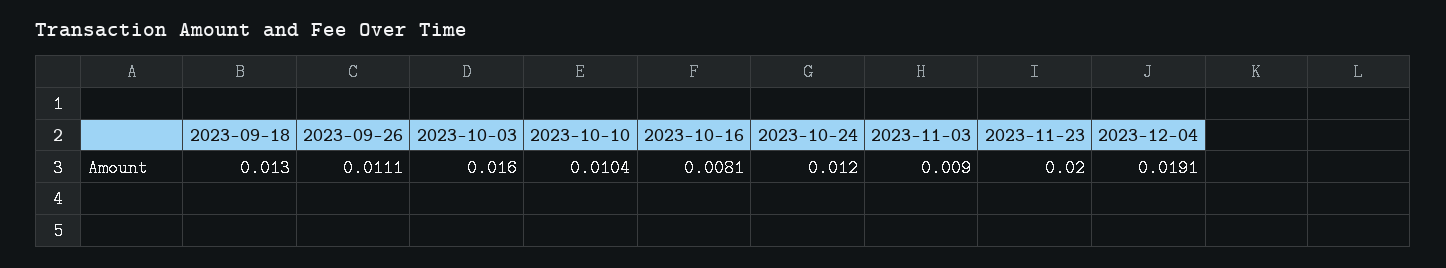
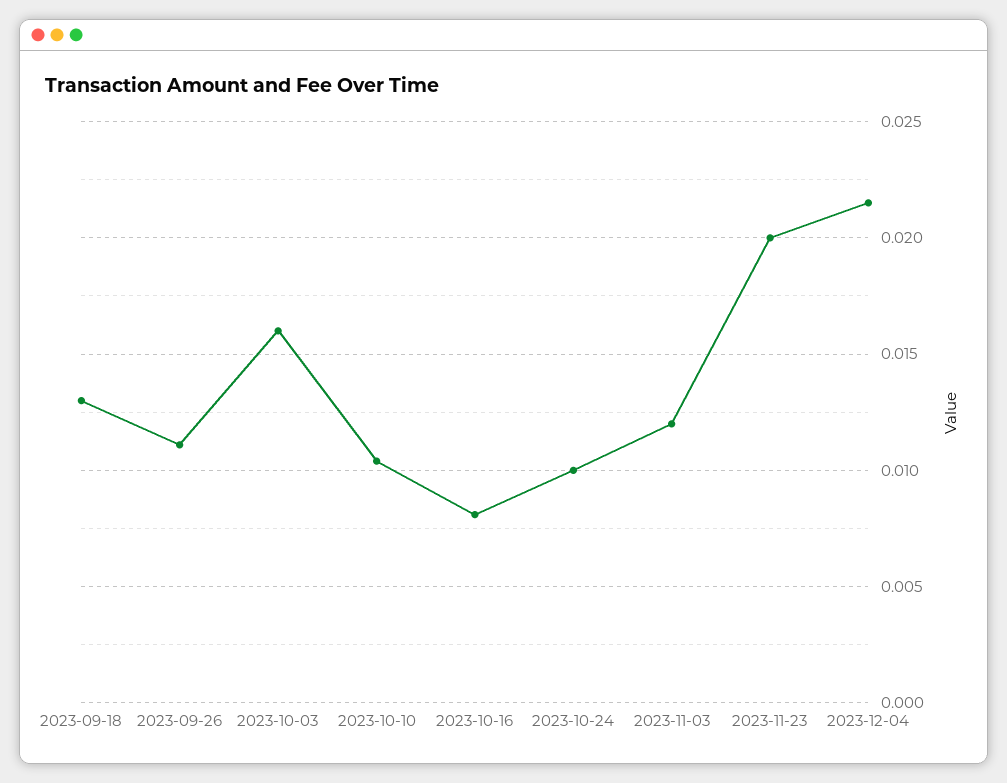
2023-10-24: 0.012 -> 0.01
2023-11-03: 0.009 -> 0.012
2023-12-04: 0.0191 -> 0.0215

